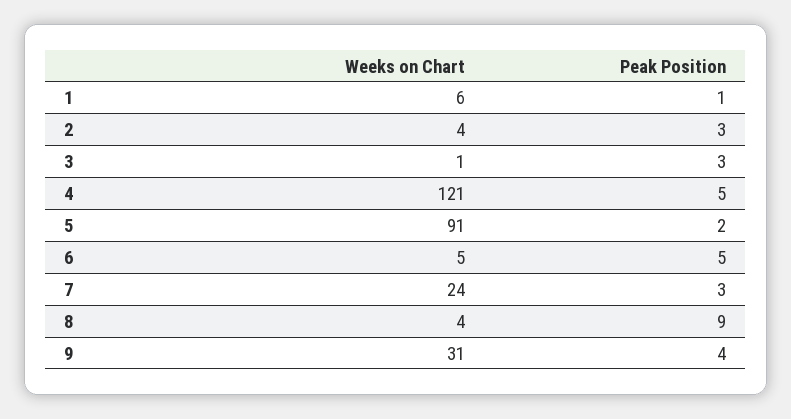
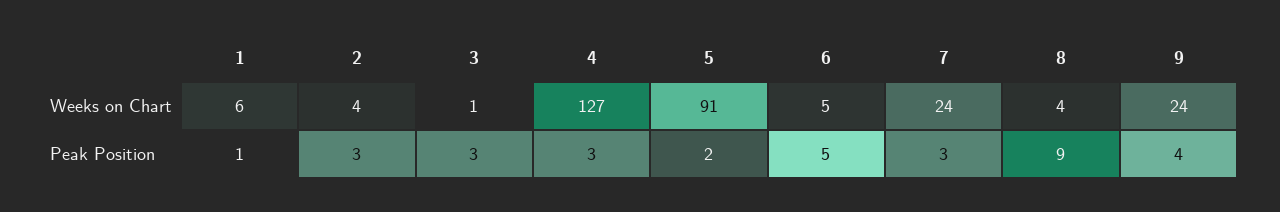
Weeks on Chart, 4: 121 -> 127
Peak Position, 4: 5 -> 3
Weeks on Chart, 9: 31 -> 24

